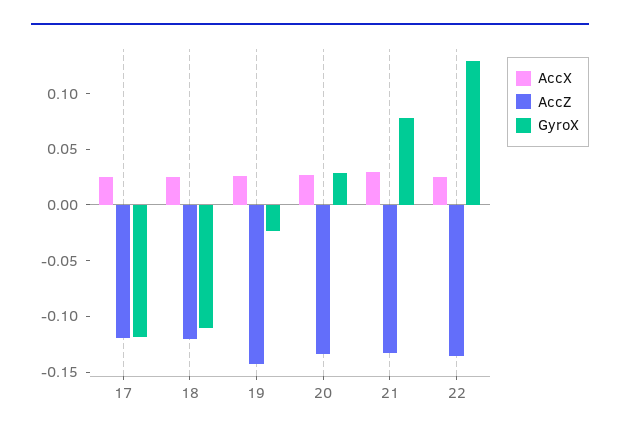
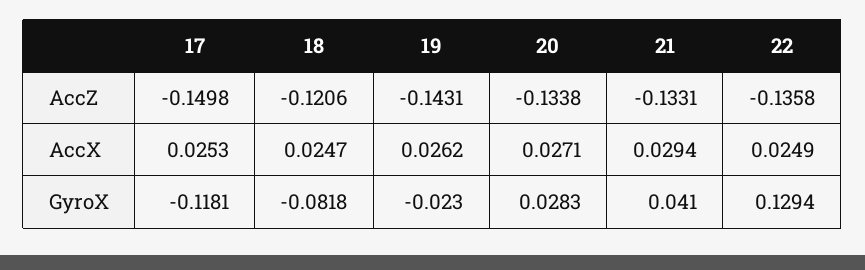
AccZ, 17: -0.12 -> -0.1498
GyroX, 18: -0.11 -> -0.0818
GyroX, 21: 0.08 -> 0.041

